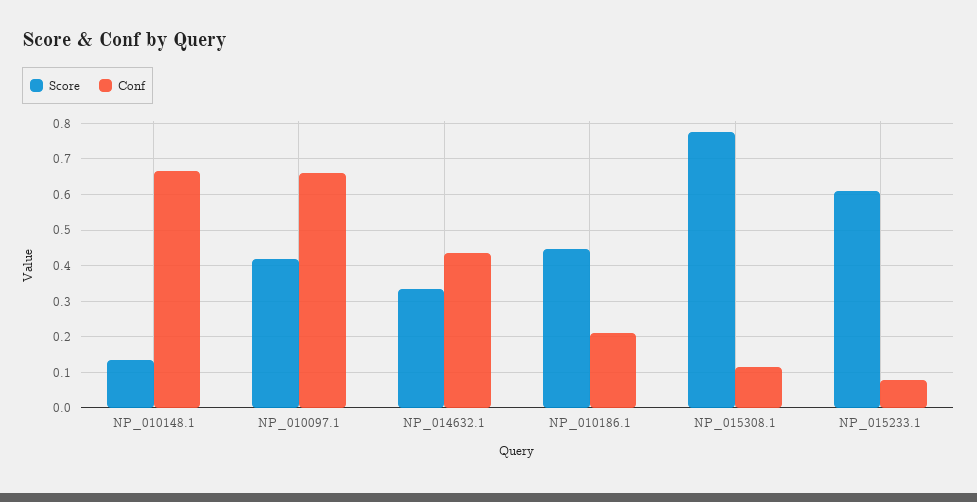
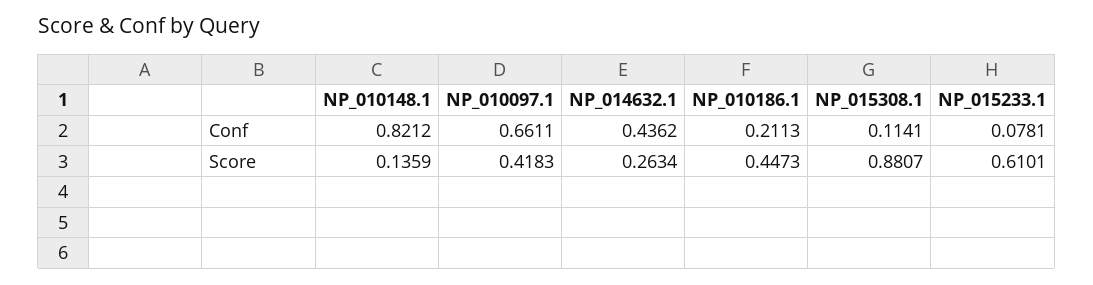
Conf, NP_010148.1: 0.66 -> 0.8212
Score, NP_014632.1: 0.34 -> 0.2634
Score, NP_015308.1: 0.78 -> 0.8807

